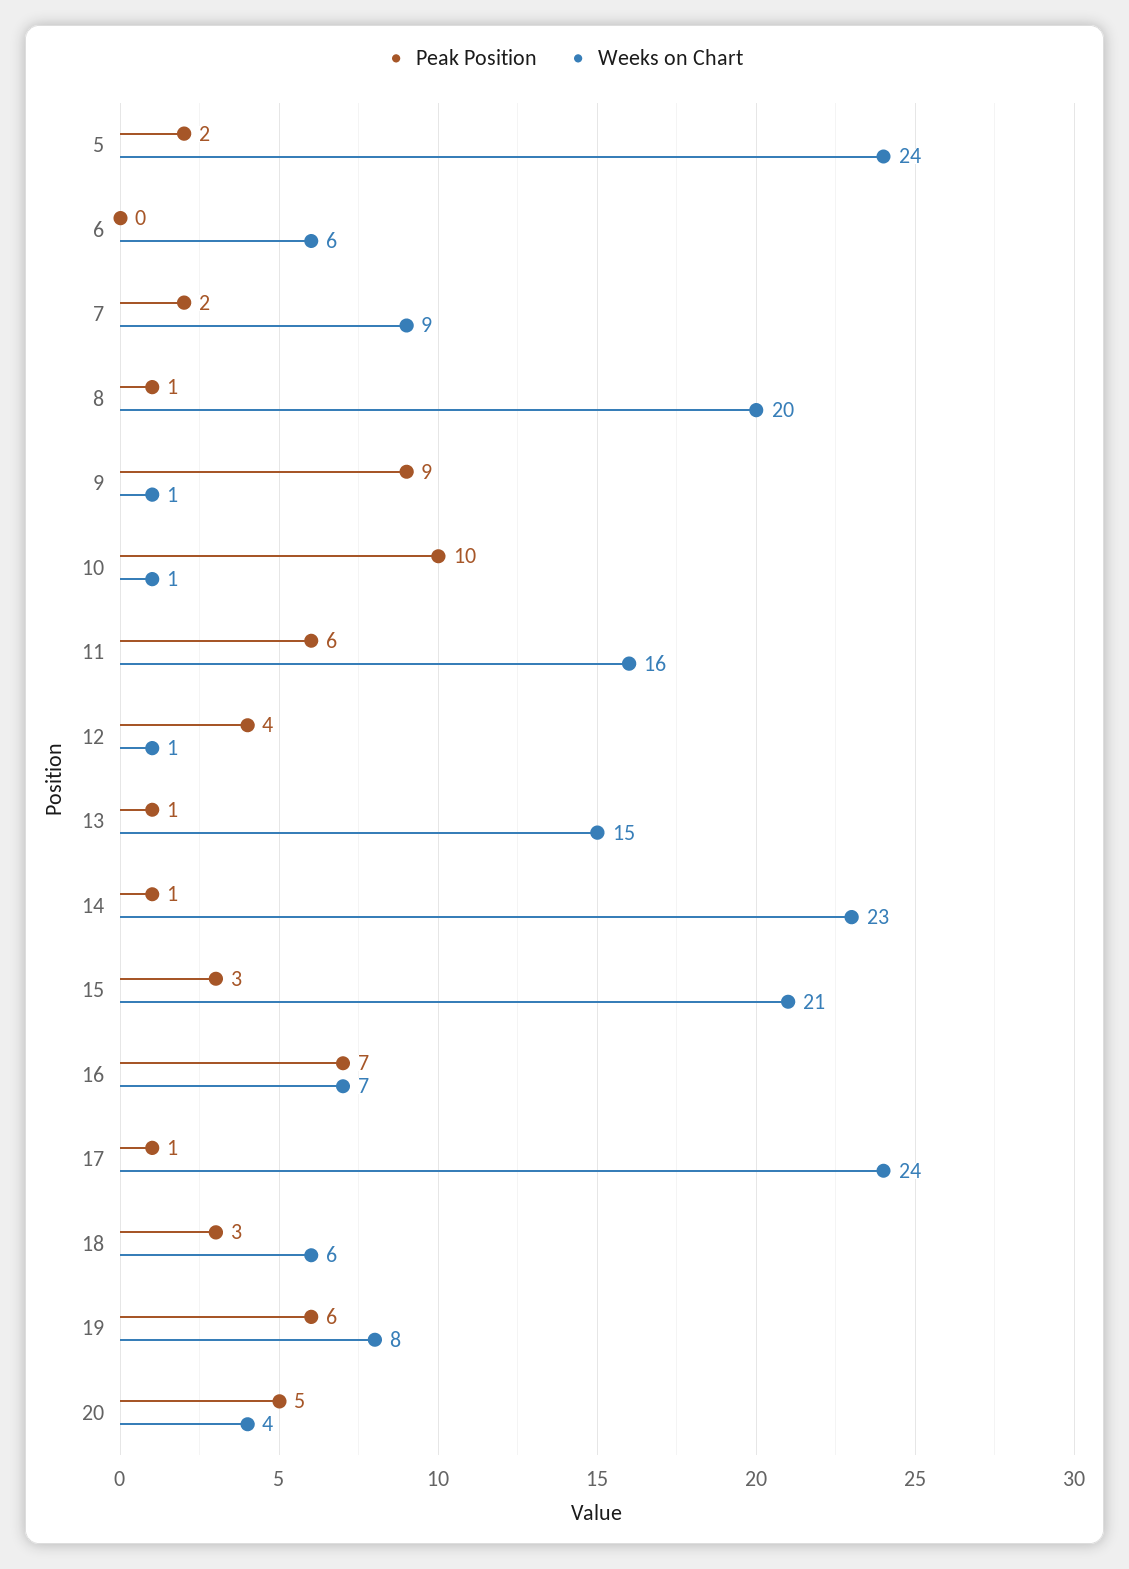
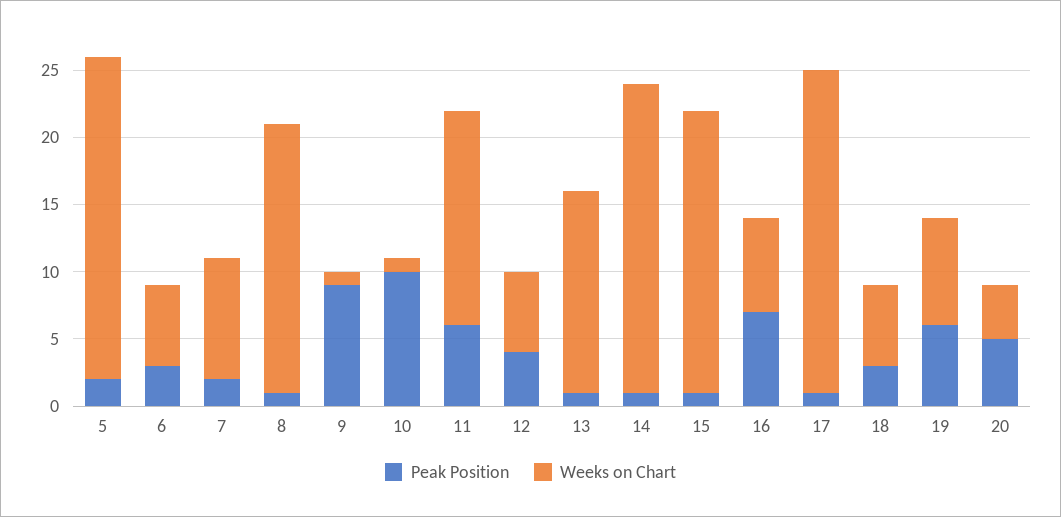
Peak Position, 6: 0 -> 3
Weeks on Chart, 12: 1 -> 6
Peak Position, 15: 3 -> 1

